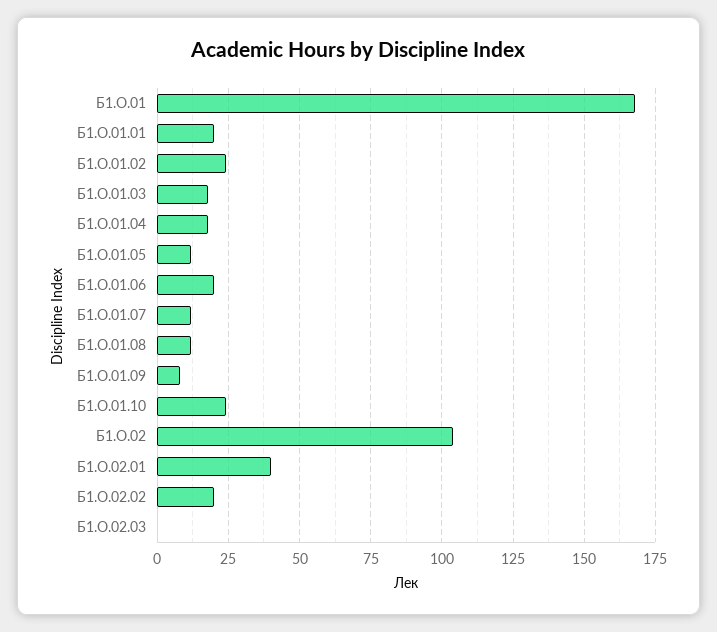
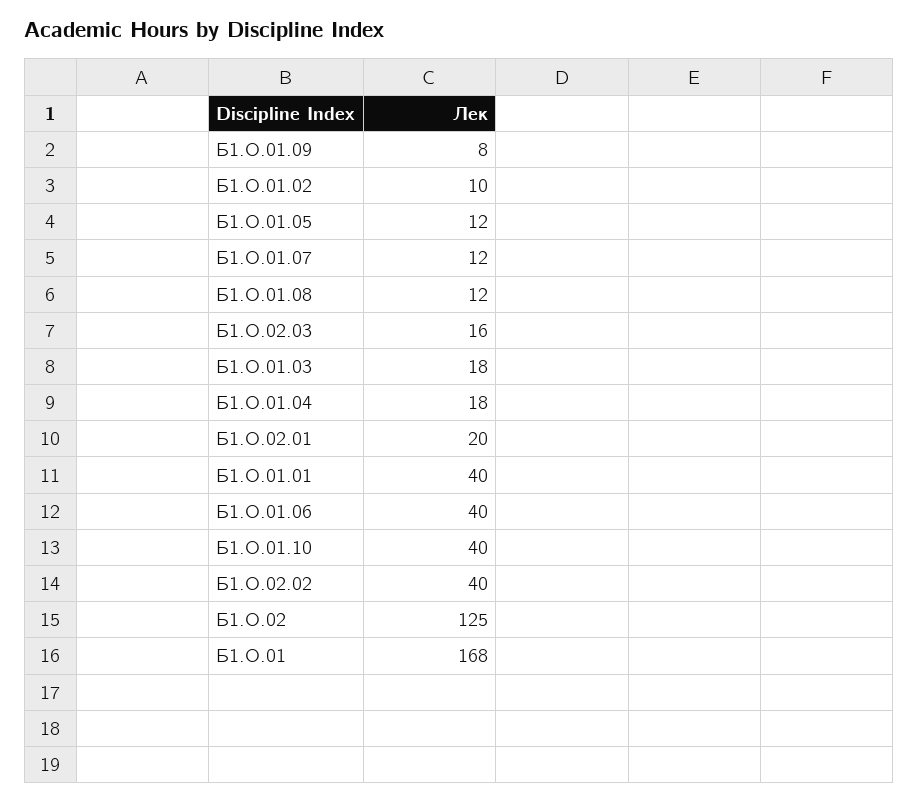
Б1.О.01.01: 20 -> 40
Б1.О.01.02: 25 -> 10
Б1.О.01.06: 20 -> 40
Б1.О.01.10: 25 -> 40
Б1.О.02: 105 -> 125
Б1.О.02.01: 40 -> 20
Б1.О.02.02: 20 -> 40
Б1.О.02.03: 0 -> 16

